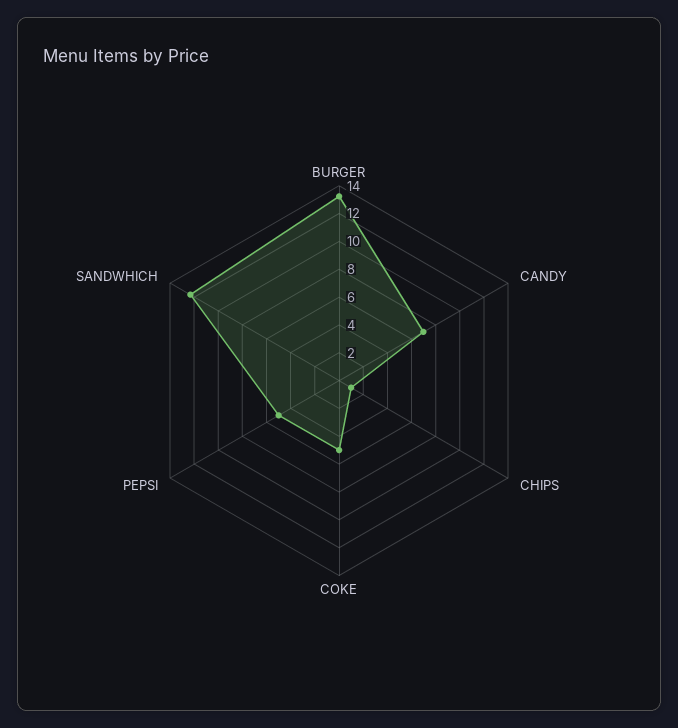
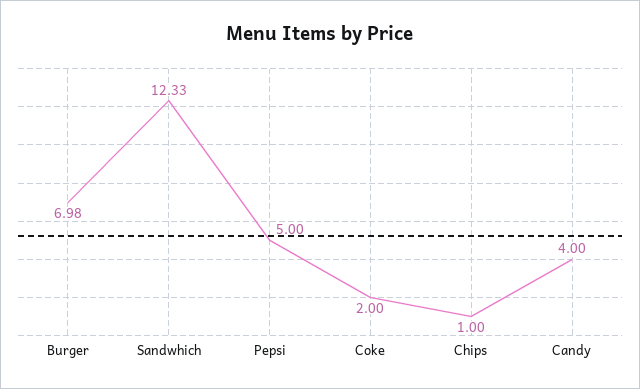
BURGER: 13 -> 6.98
CANDY: 7 -> 4
COKE: 5 -> 2

